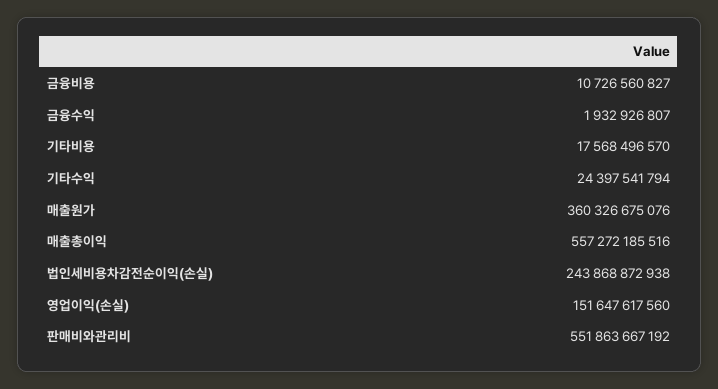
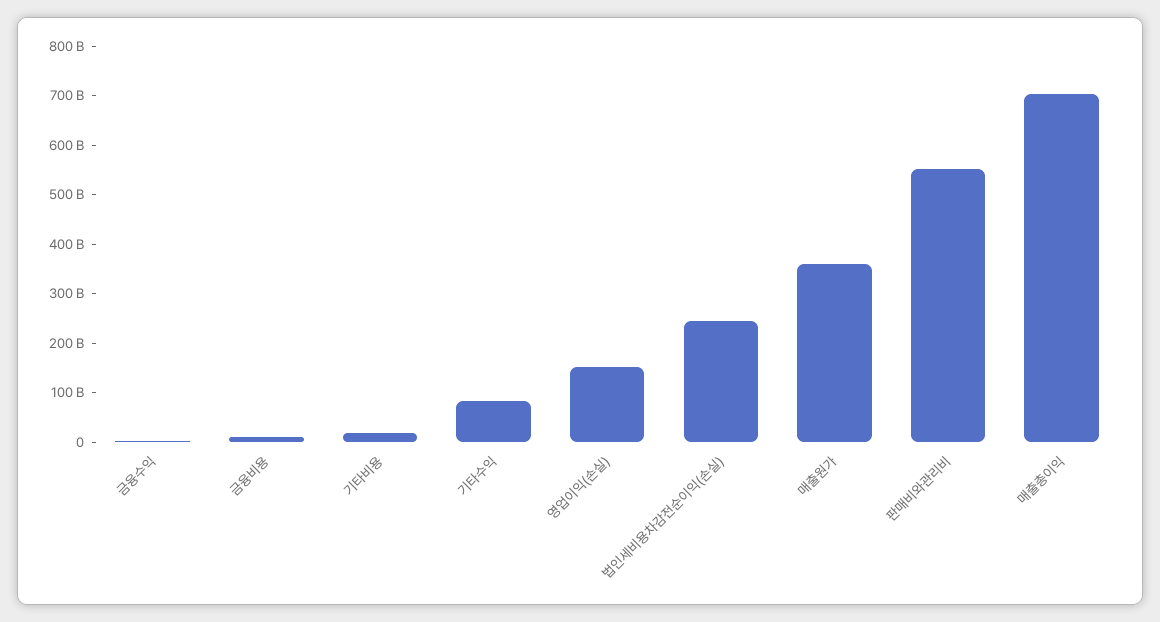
기타수익: 24397541794 -> 80000000000
매출총이익: 557272185516 -> 700000000000

